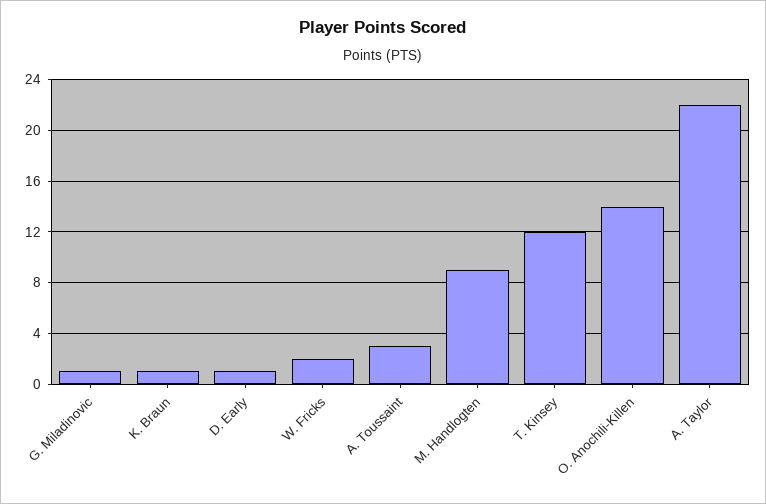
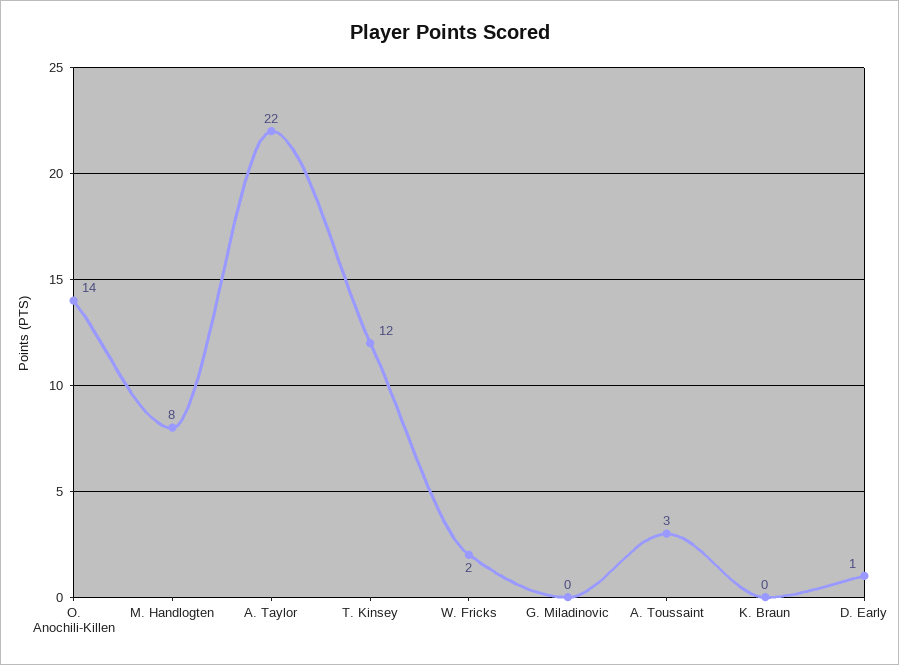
G. Miladinovic: 1 -> 0
K. Braun: 1 -> 0
M. Handlogten: 9 -> 8

